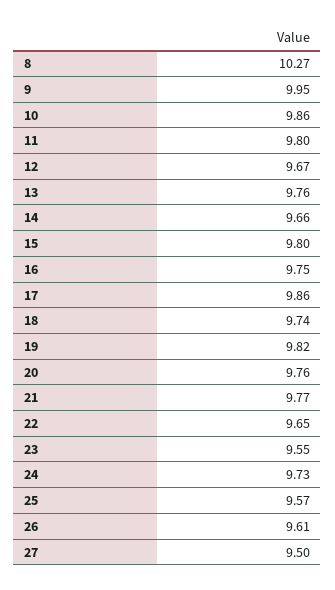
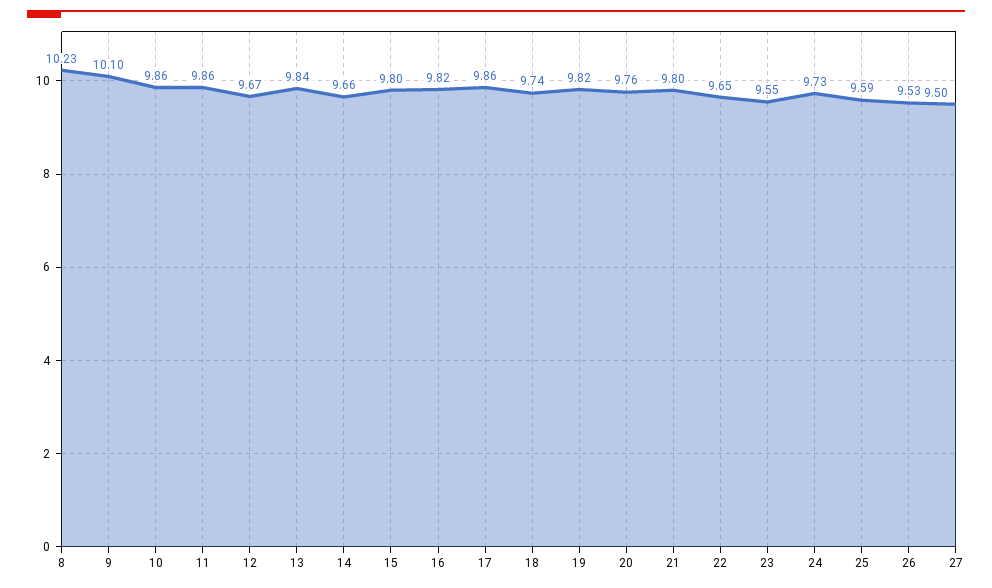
8: 10.27 -> 10.23
9: 9.95 -> 10.1
11: 9.8 -> 9.86
13: 9.76 -> 9.84
16: 9.75 -> 9.82
21: 9.77 -> 9.8
25: 9.57 -> 9.59
26: 9.61 -> 9.53

